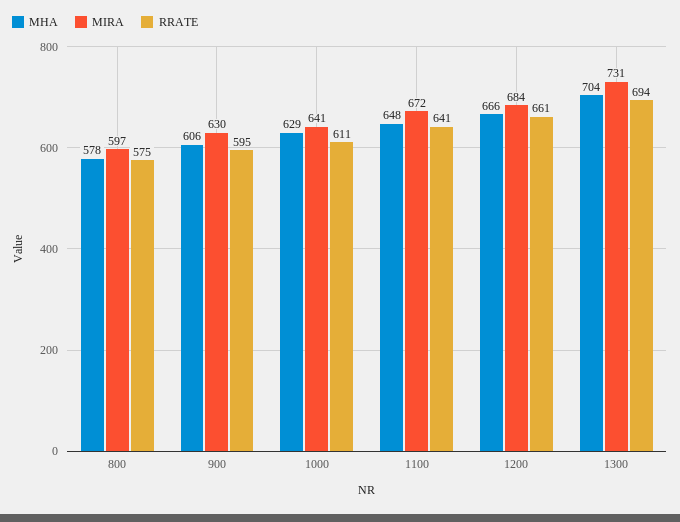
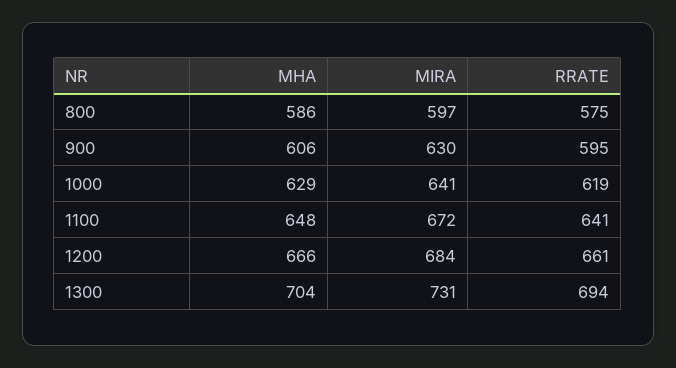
MHA, 800: 578 -> 586
RRATE, 1000: 611 -> 619

